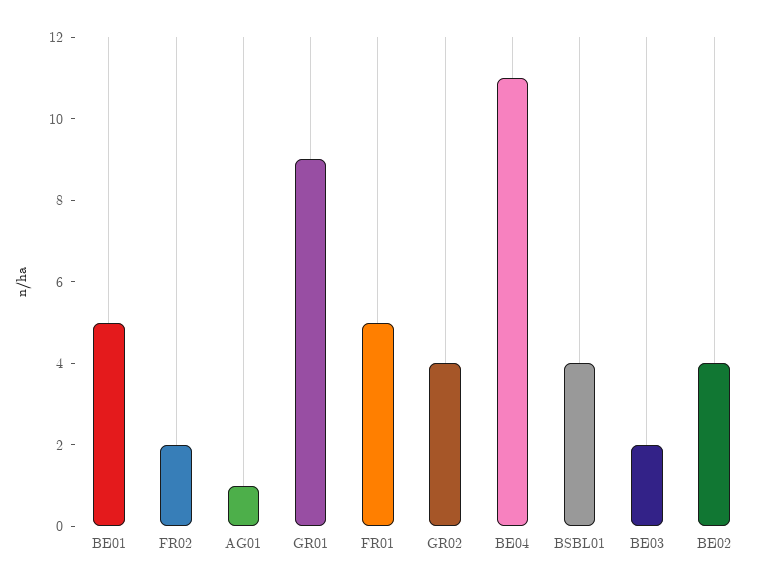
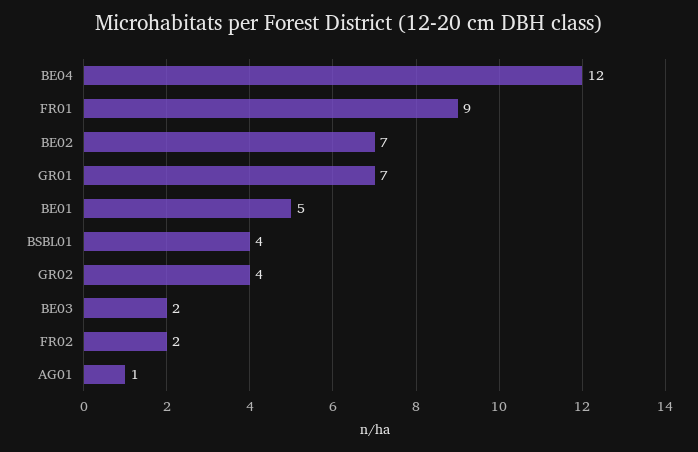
GR01: 9 -> 7
FR01: 5 -> 9
BE04: 11 -> 12
BE02: 4 -> 7

